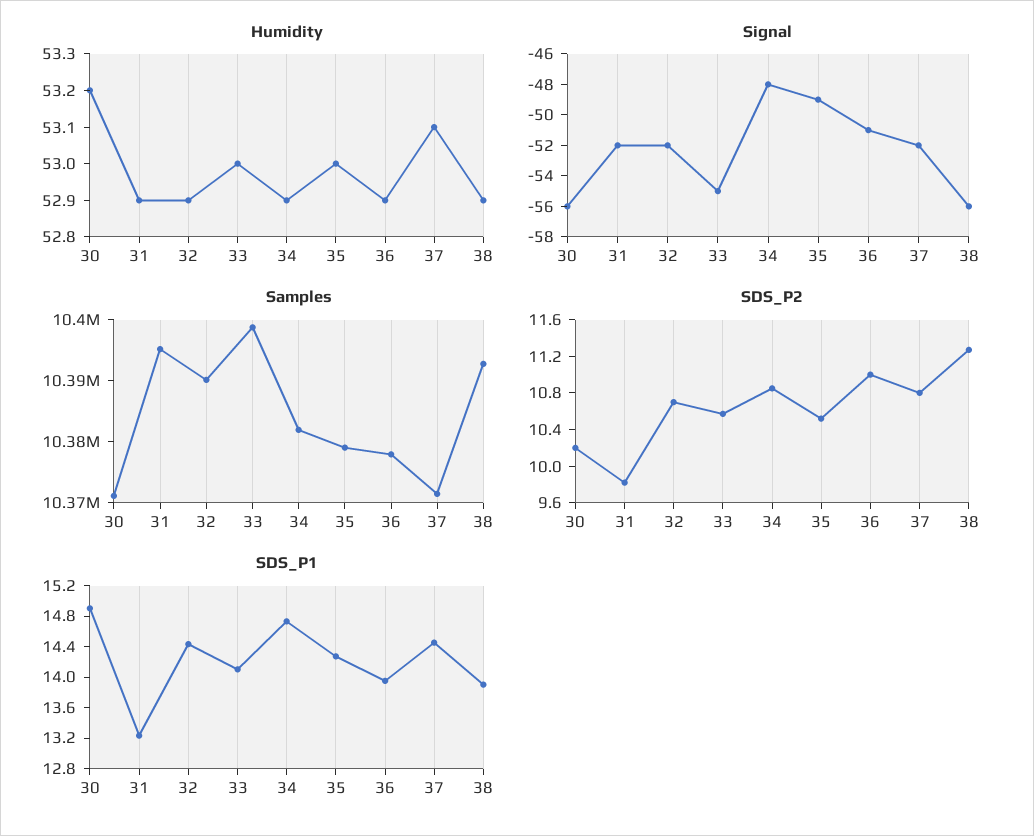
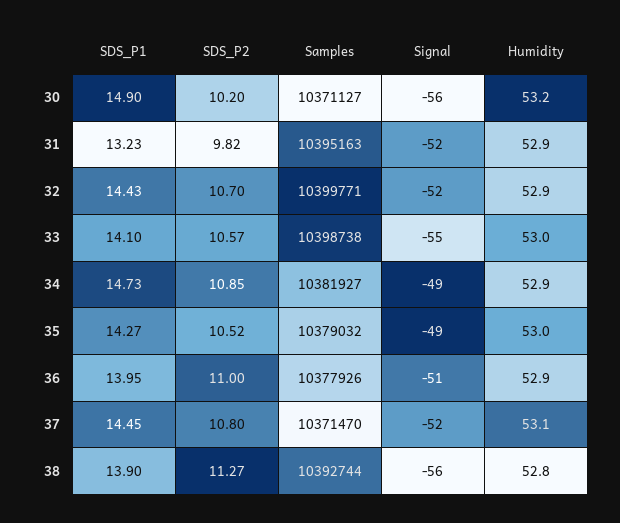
Humidity, 38: 52.9 -> 52.8
Signal, 34: -48 -> -49
Samples, 32: 10390000 -> 10399771

